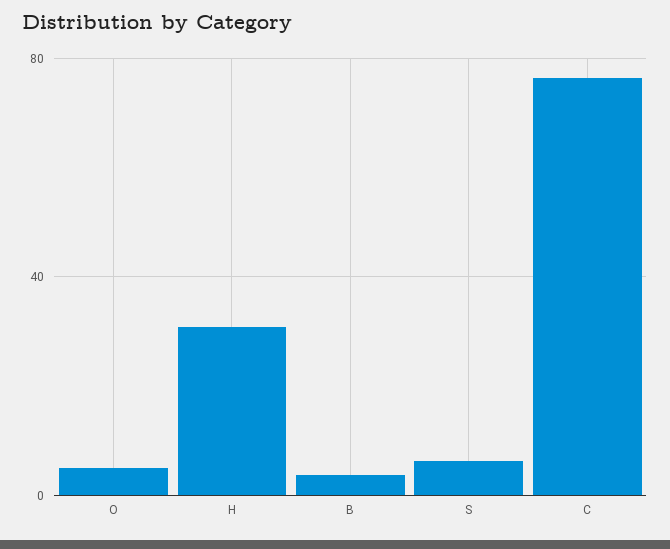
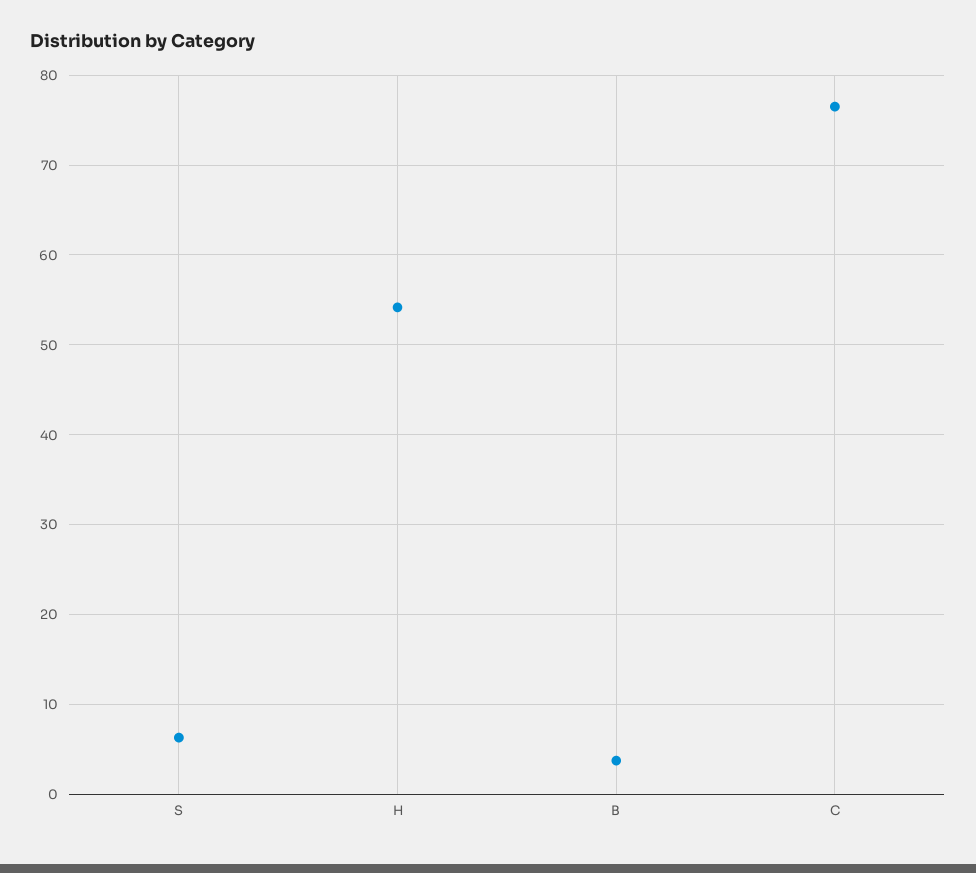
O: 5 -> none
H: 30 -> 54

